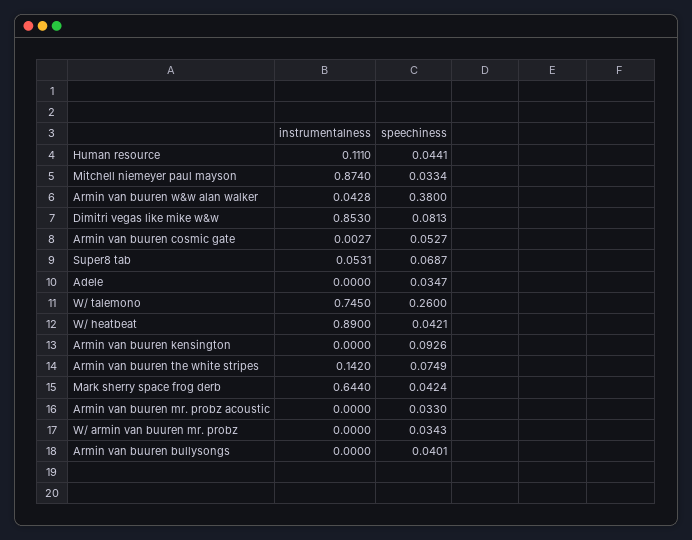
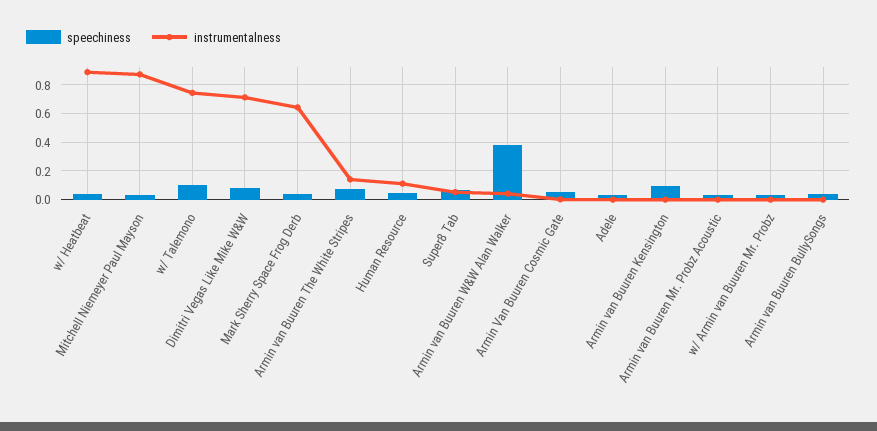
instrumentalness, Dimitri vegas like mike w&w: 0.853 -> 0.7
speechiness, W/ talemono: 0.26 -> 0.1

